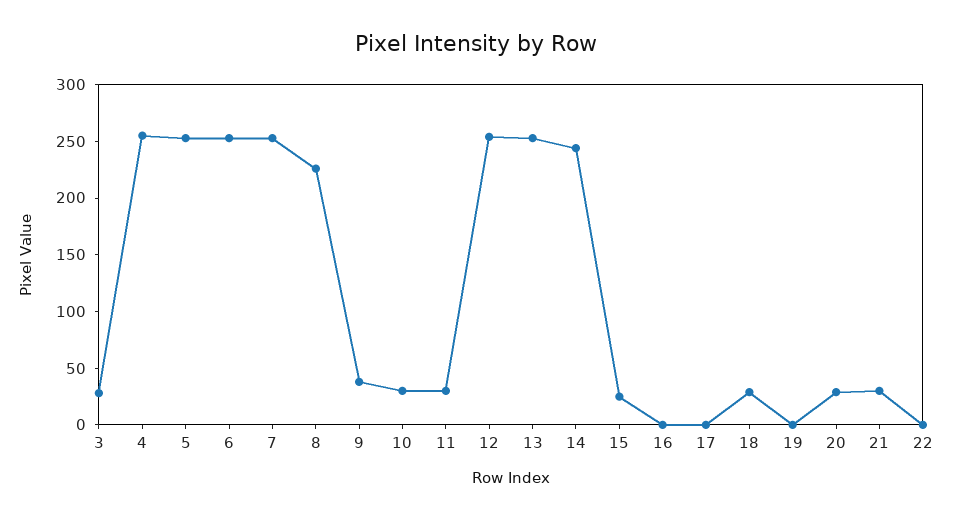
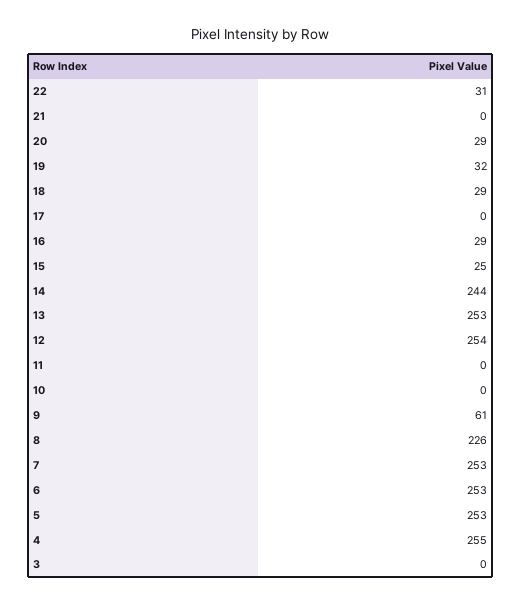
3: 30 -> 0
9: 40 -> 61
10: 30 -> 0
11: 30 -> 0
16: 0 -> 29
19: 0 -> 32
21: 30 -> 0
22: 0 -> 31

